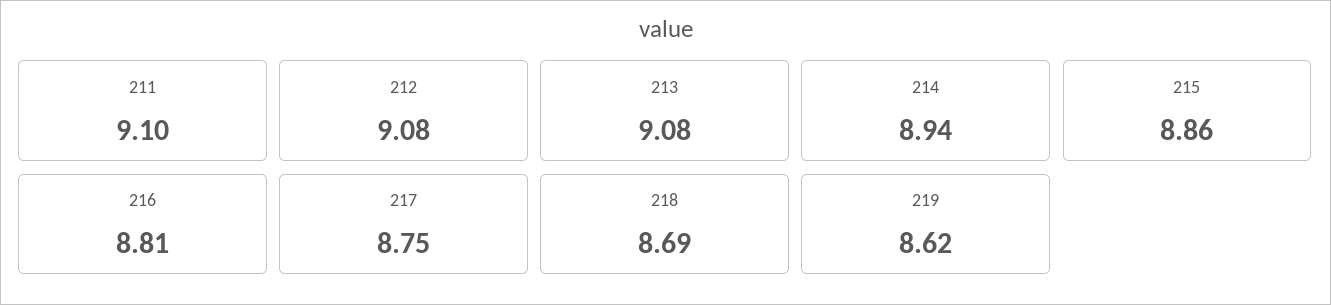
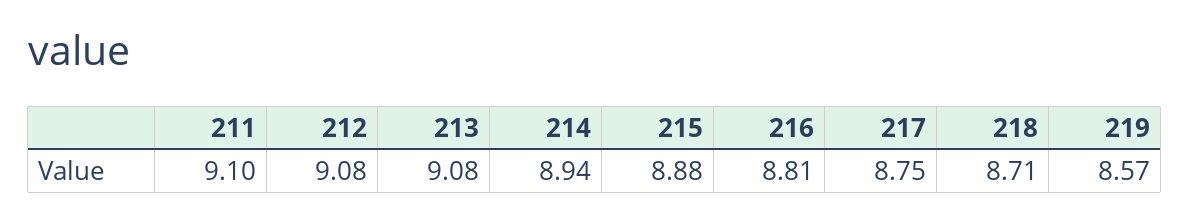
215: 8.86 -> 8.88
218: 8.69 -> 8.71
219: 8.62 -> 8.57

